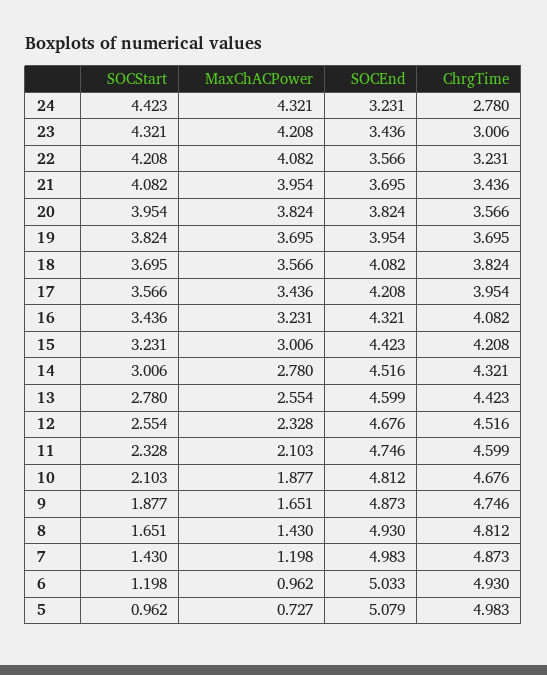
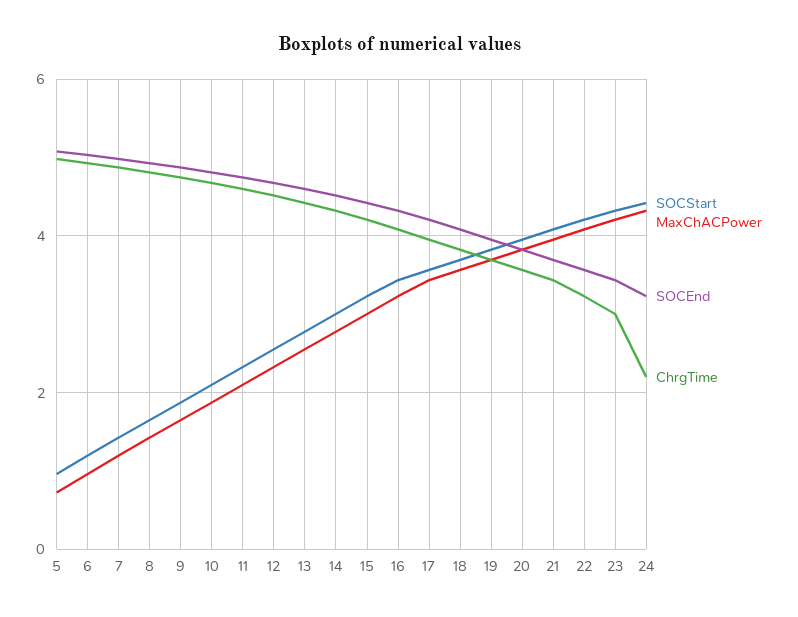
ChrgTime, 24: 2.78 -> 2.2

